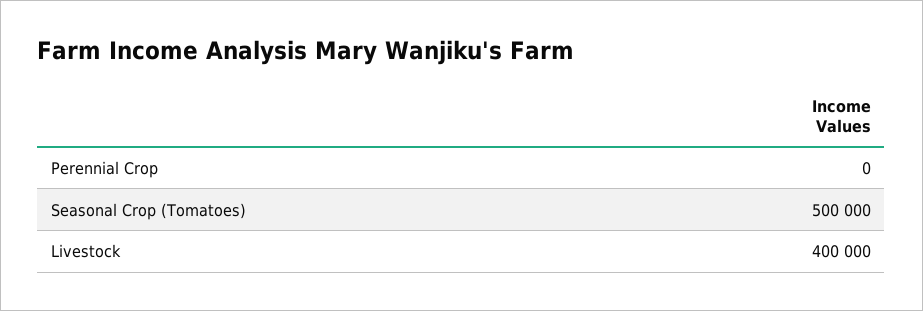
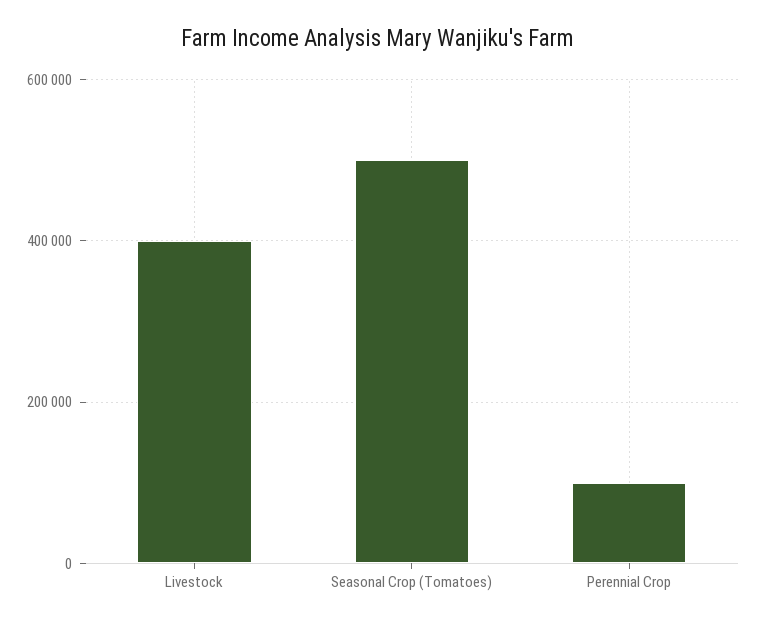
Perennial Crop: 0 -> 100000

